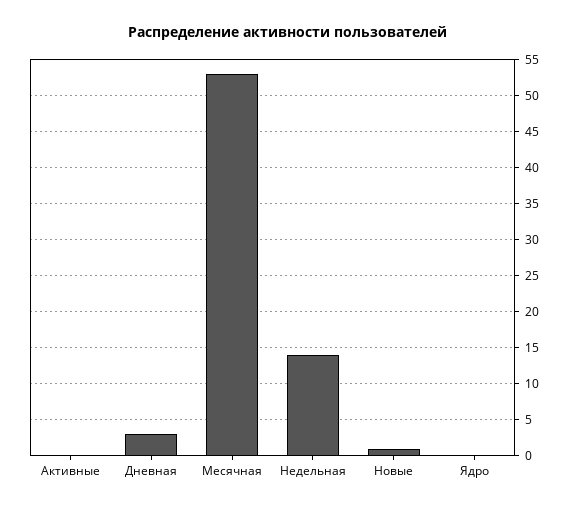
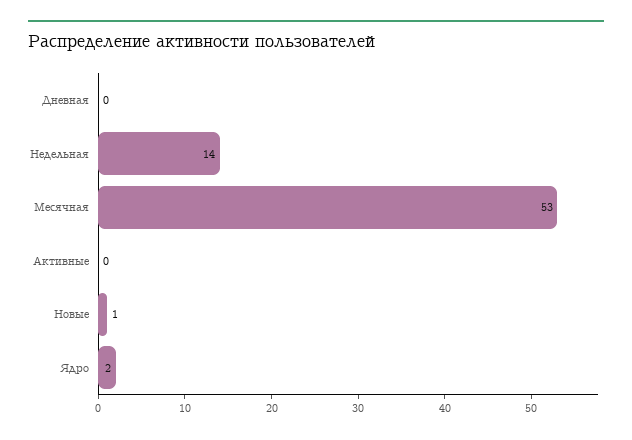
Дневная: 3 -> 0
Ядро: 0 -> 2

